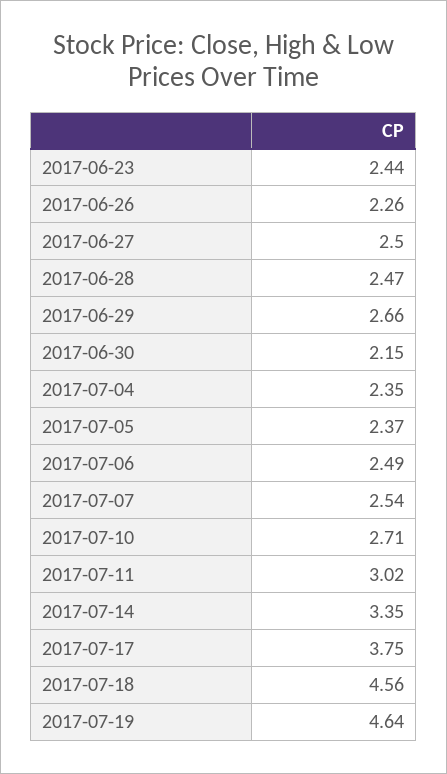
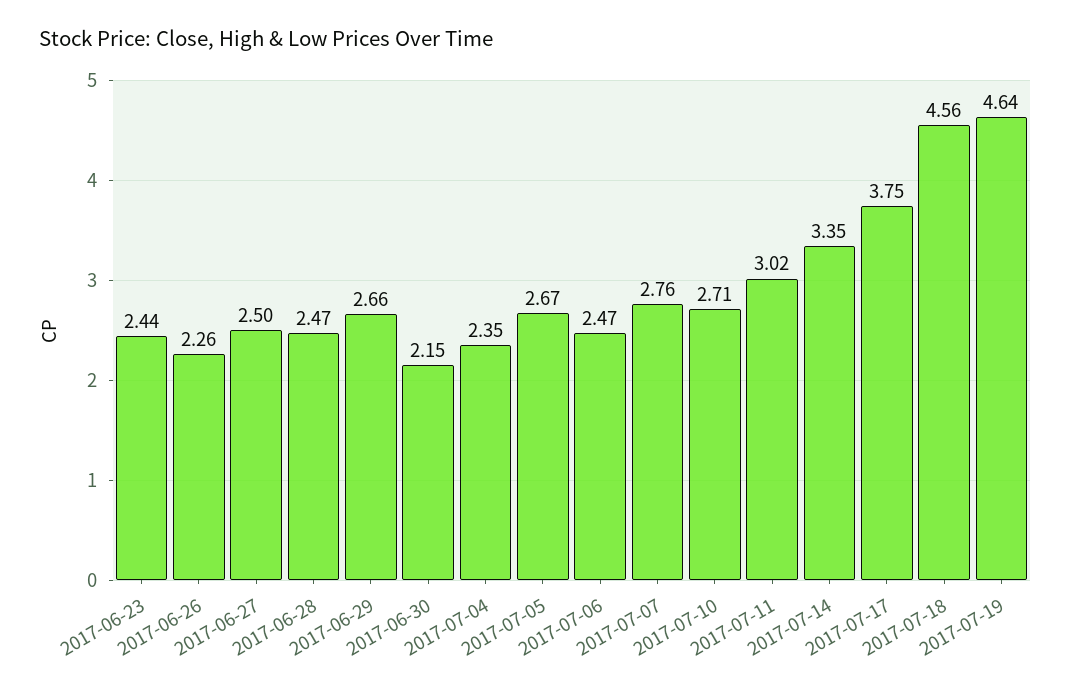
2017-07-05: 2.37 -> 2.67
2017-07-06: 2.49 -> 2.47
2017-07-07: 2.54 -> 2.76

